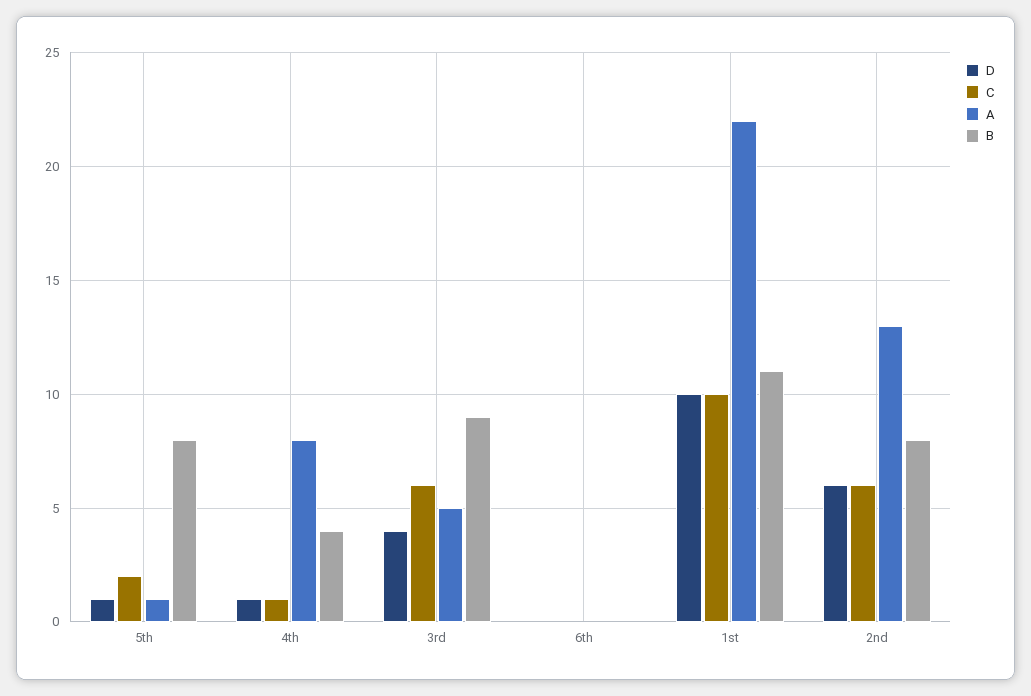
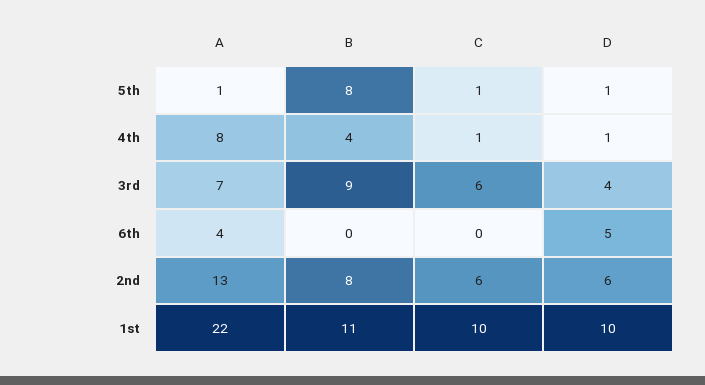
C, 5th: 2 -> 1
A, 3rd: 5 -> 7
D, 6th: 0 -> 5
A, 6th: 0 -> 4

